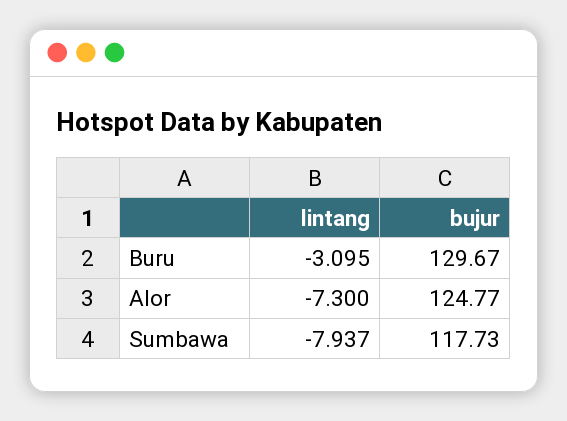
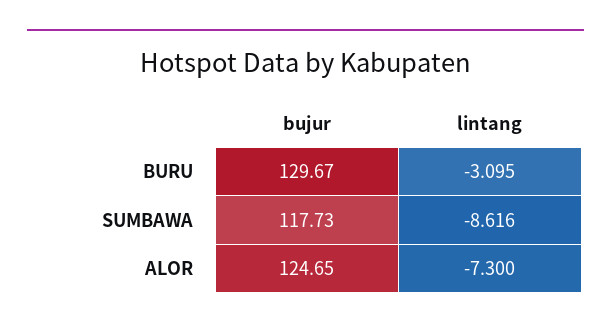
bujur, Alor: 124.77 -> 124.65
lintang, Sumbawa: -7.937 -> -8.616

